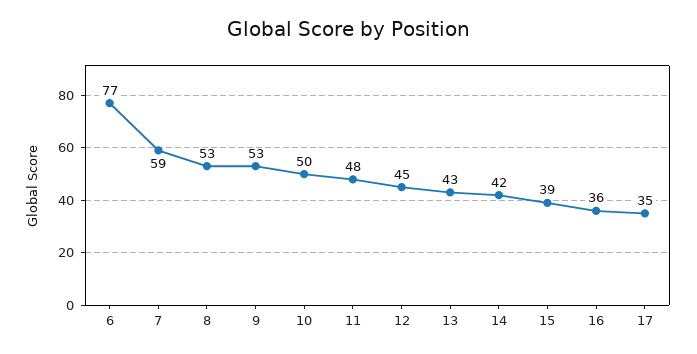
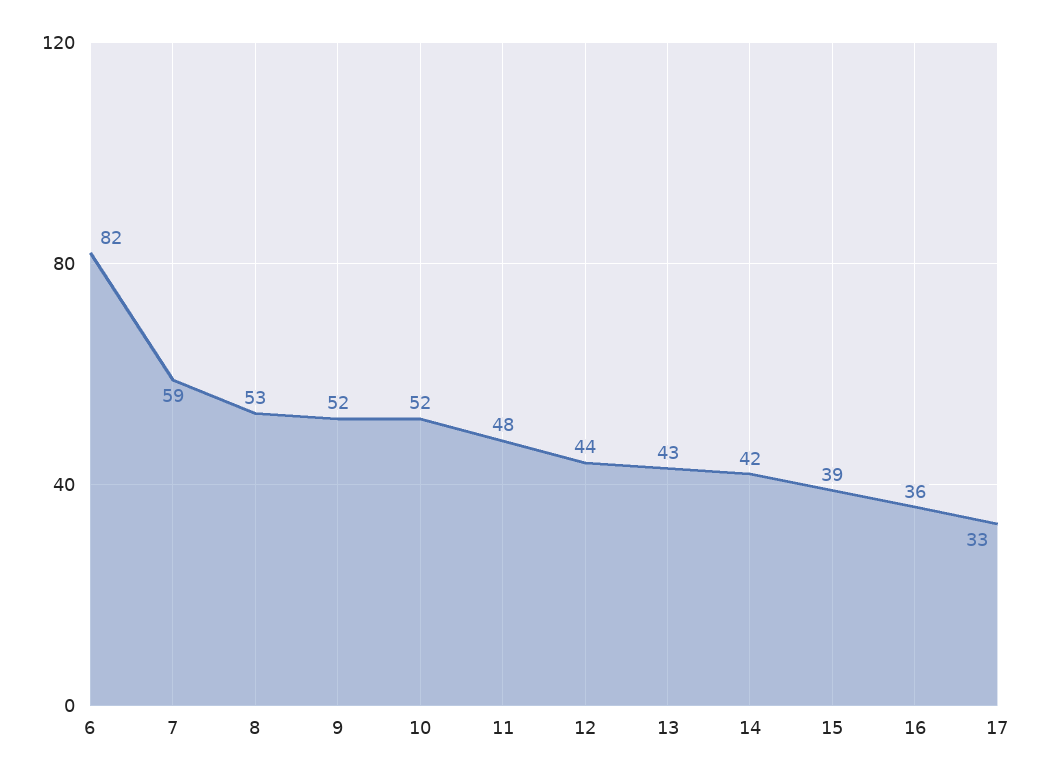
6: 77 -> 82
9: 53 -> 52
10: 50 -> 52
12: 45 -> 44
17: 35 -> 33

